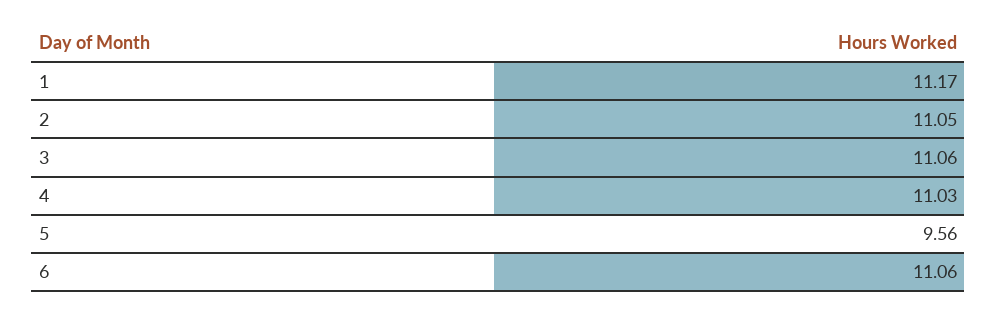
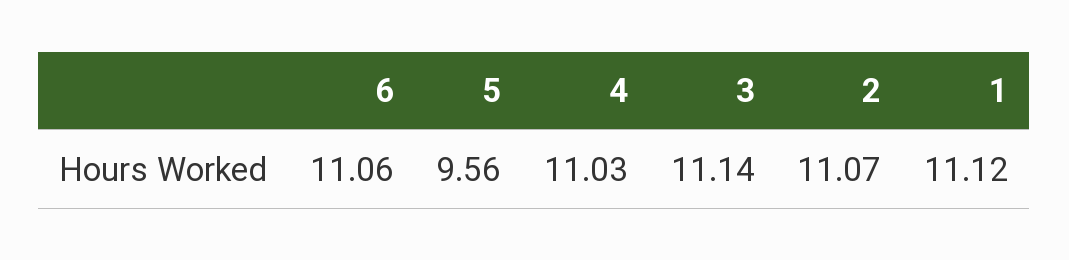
1: 11.17 -> 11.12
2: 11.05 -> 11.07
3: 11.06 -> 11.14

